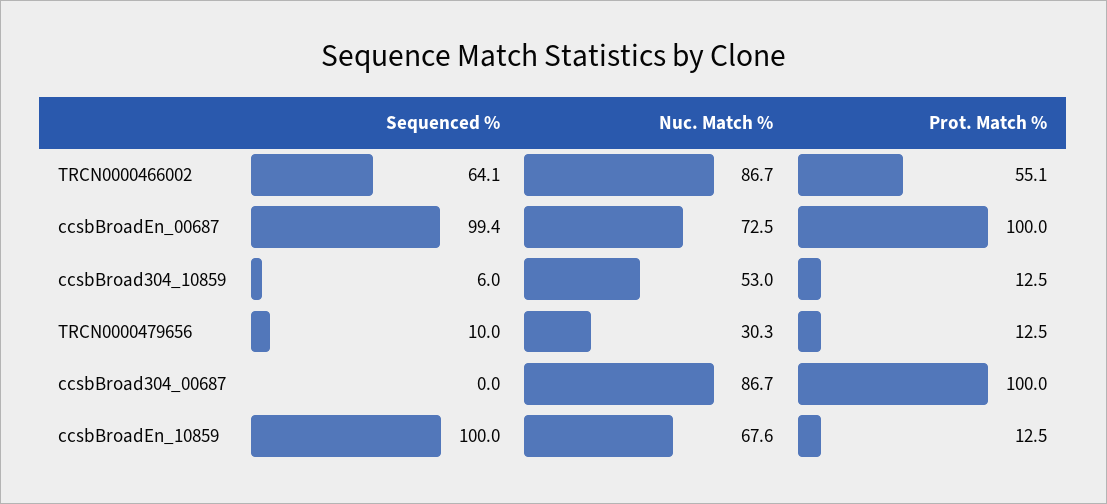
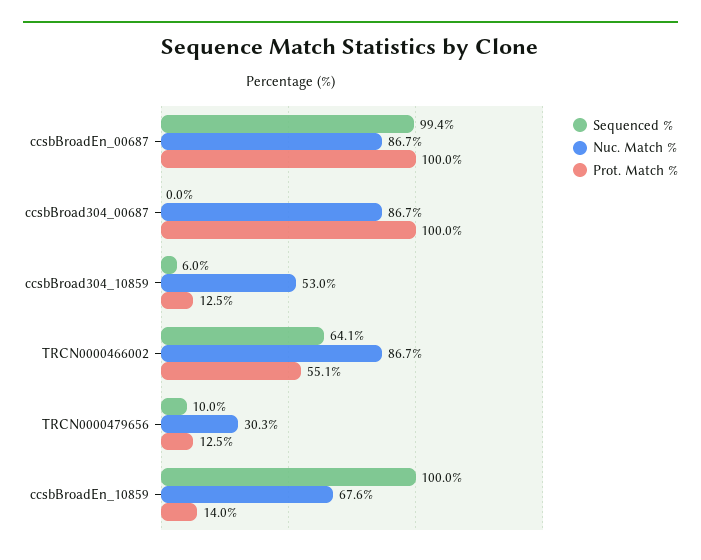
Nuc. Match %, ccsbBroadEn_00687: 72.5 -> 86.7
Prot. Match %, ccsbBroadEn_10859: 12.5 -> 14

